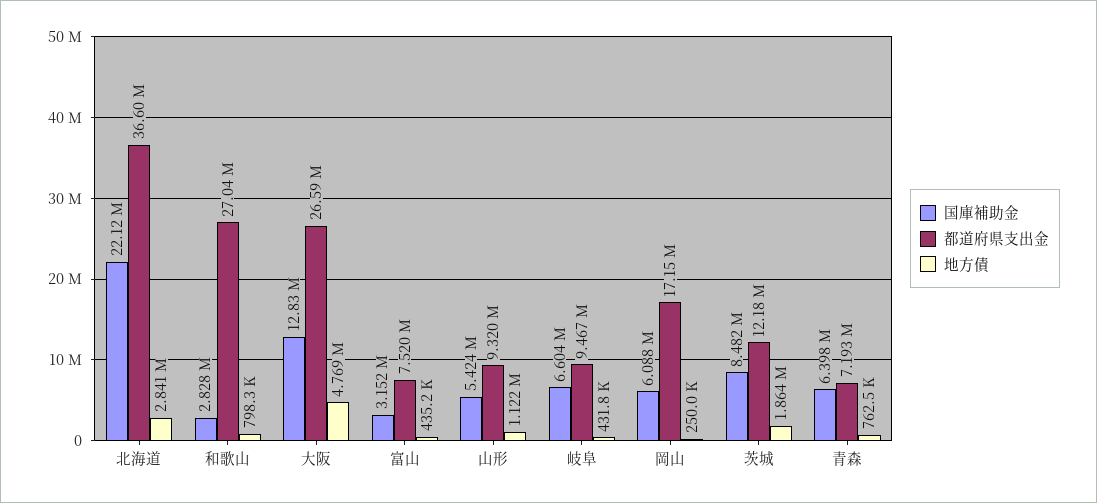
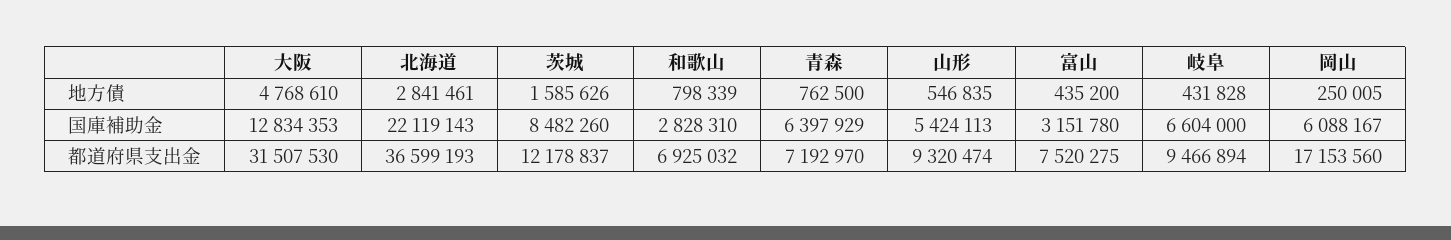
都道府県支出金, 和歌山: 27040000 -> 6925032
都道府県支出金, 大阪: 26590000 -> 31507530
地方債, 山形: 1122000 -> 546835
地方債, 茨城: 1864000 -> 1585626

